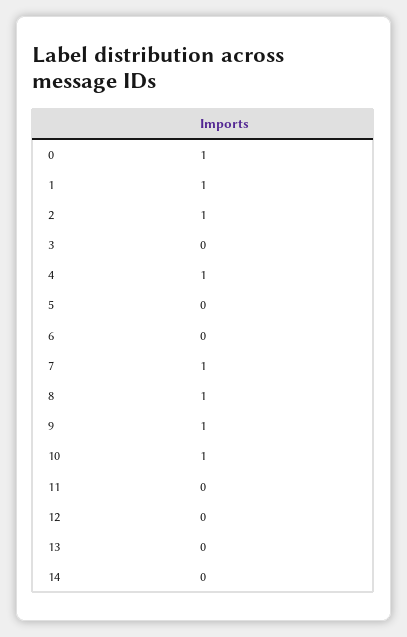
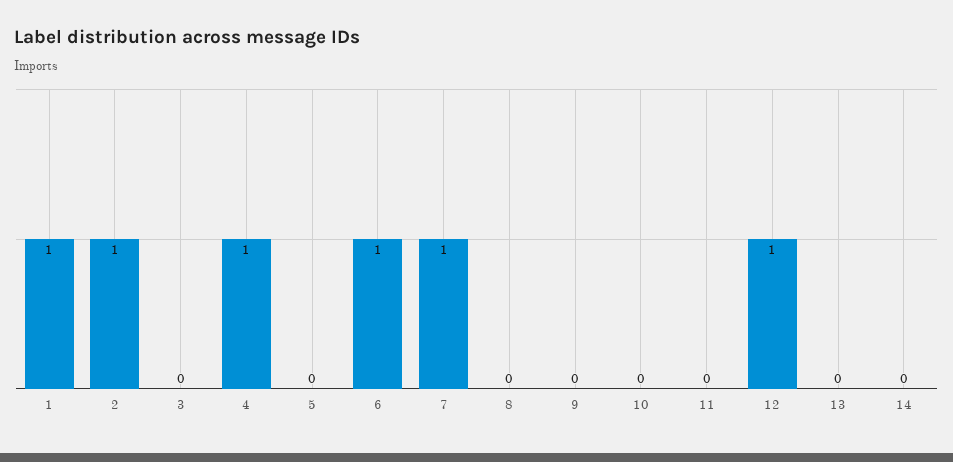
0: 1 -> none
6: 0 -> 1
8: 1 -> 0
9: 1 -> 0
10: 1 -> 0
12: 0 -> 1

